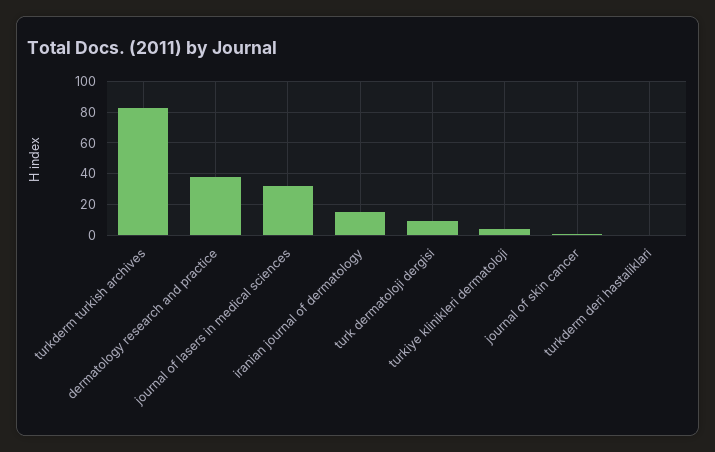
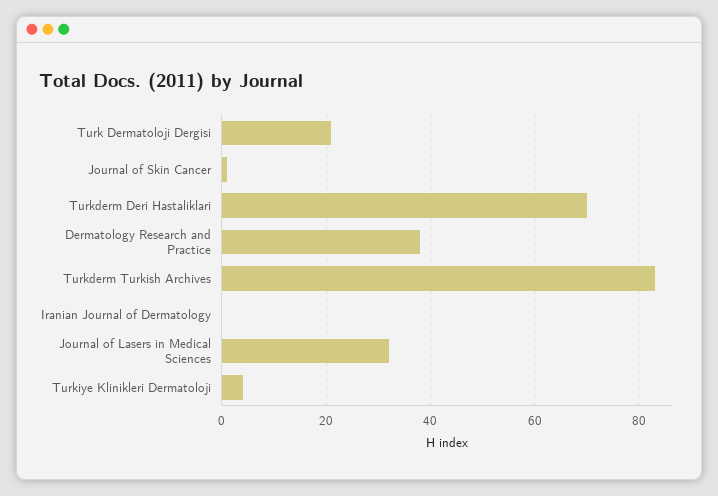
iranian journal of dermatology: 15 -> 0
turk dermatoloji dergisi: 10 -> 20
turkderm deri hastaliklari: 0 -> 70

